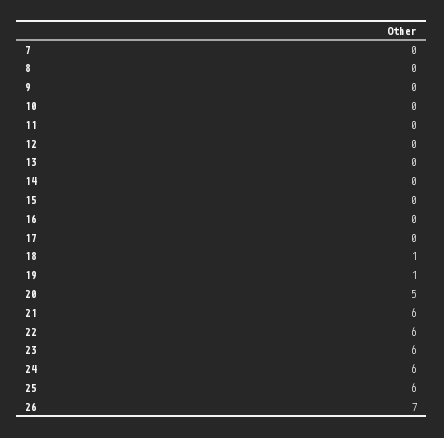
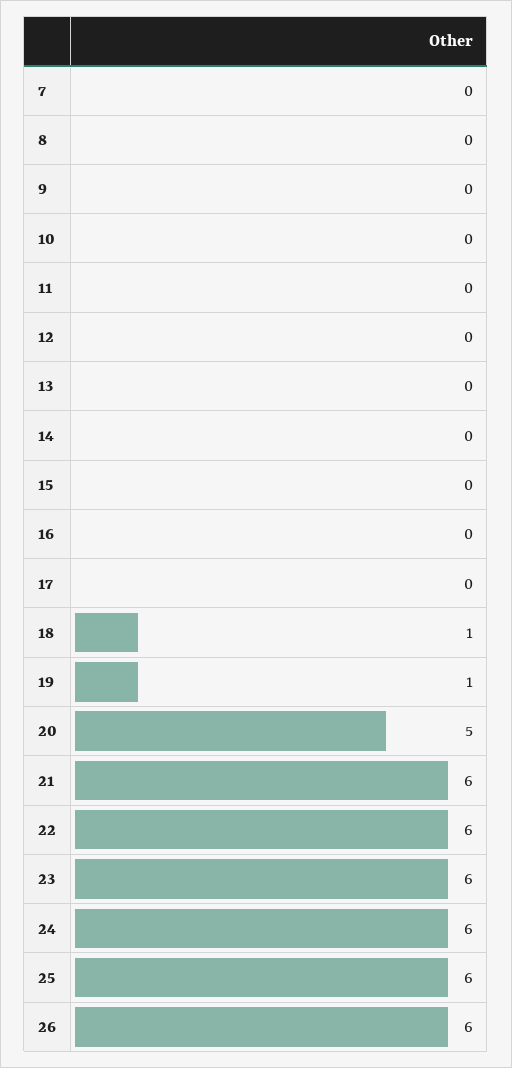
26: 7 -> 6

